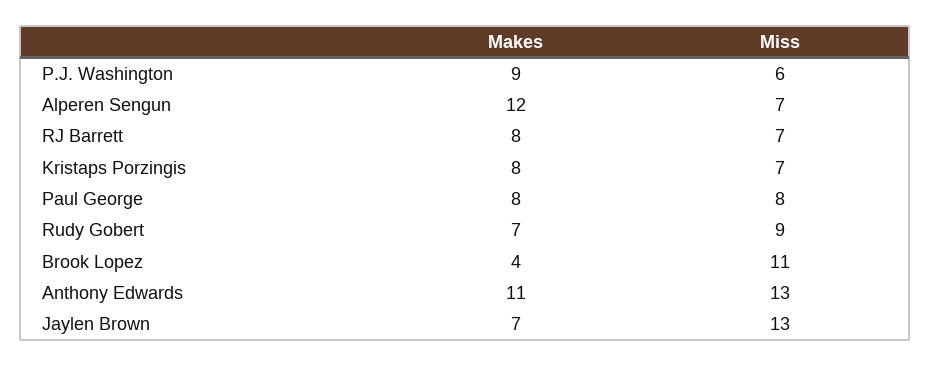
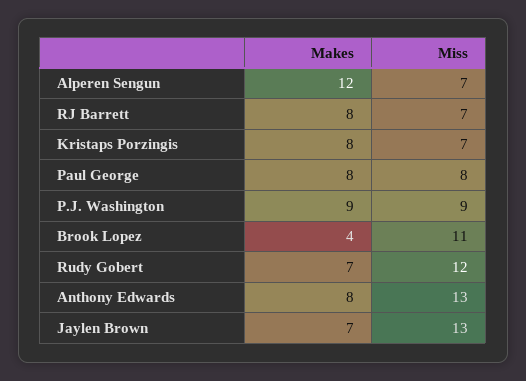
Miss, P.J. Washington: 6 -> 9
Miss, Rudy Gobert: 9 -> 12
Makes, Anthony Edwards: 11 -> 8

